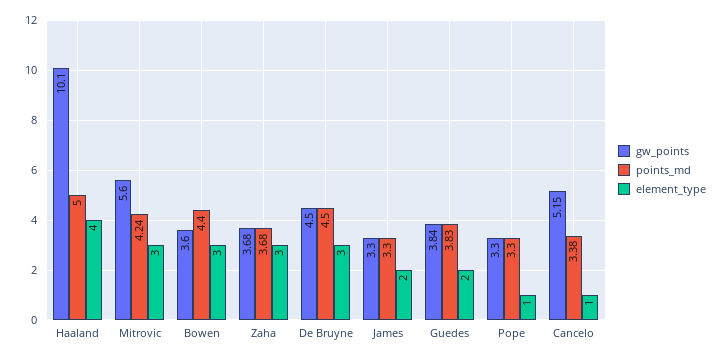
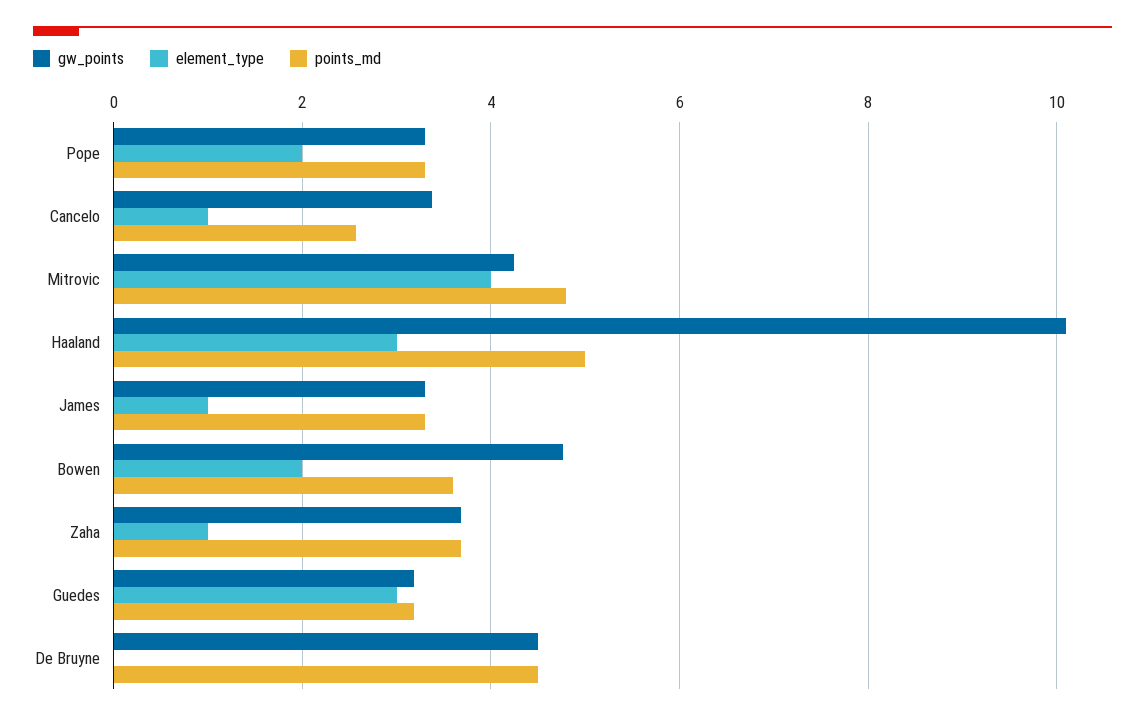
element_type, Haaland: 4 -> 3
gw_points, Mitrovic: 5.6 -> 4.2
points_md, Mitrovic: 4.24 -> 4.8
element_type, Mitrovic: 3 -> 4
gw_points, Bowen: 3.6 -> 4.8
points_md, Bowen: 4.4 -> 3.6
element_type, Bowen: 3 -> 2
element_type, Zaha: 3 -> 1
element_type, De Bruyne: 3 -> 0
element_type, James: 2 -> 1
gw_points, Guedes: 3.84 -> 3.2
points_md, Guedes: 3.83 -> 3.2
element_type, Guedes: 2 -> 3
element_type, Pope: 1 -> 2
gw_points, Cancelo: 5.15 -> 3.4
points_md, Cancelo: 3.38 -> 2.6

